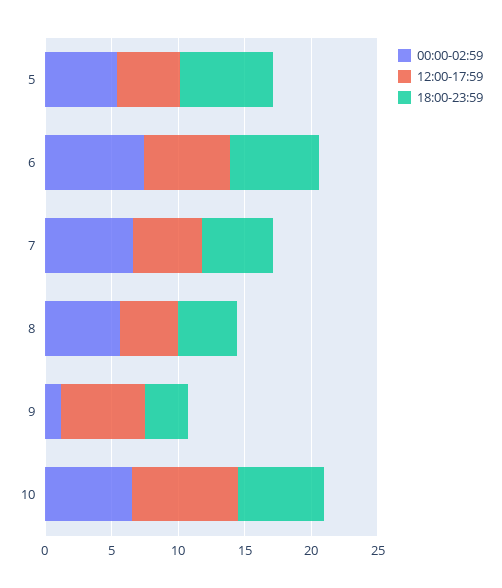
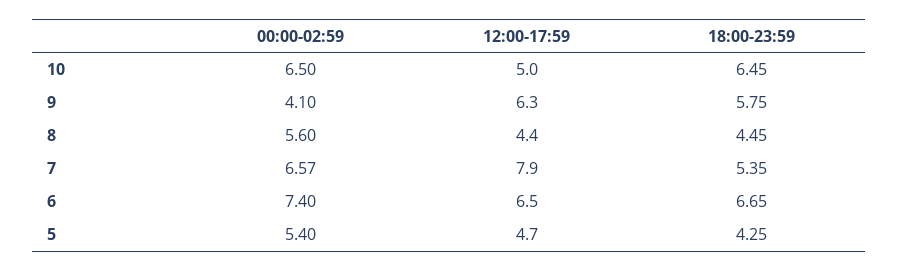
18:00-23:59, 5: 7 -> 4.25
12:00-17:59, 7: 5 -> 7.9
00:00-02:59, 9: 1 -> 4.1
18:00-23:59, 9: 3 -> 5.75
12:00-17:59, 10: 8 -> 5

